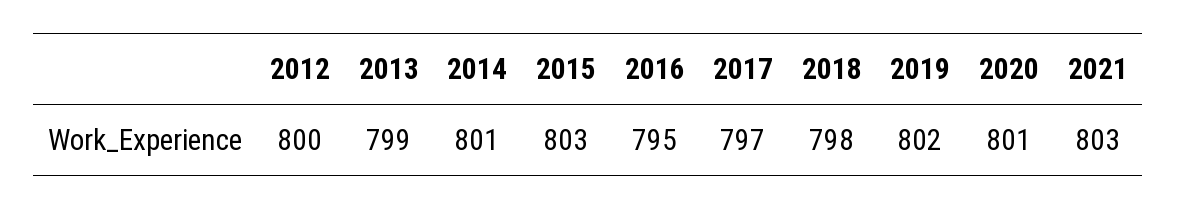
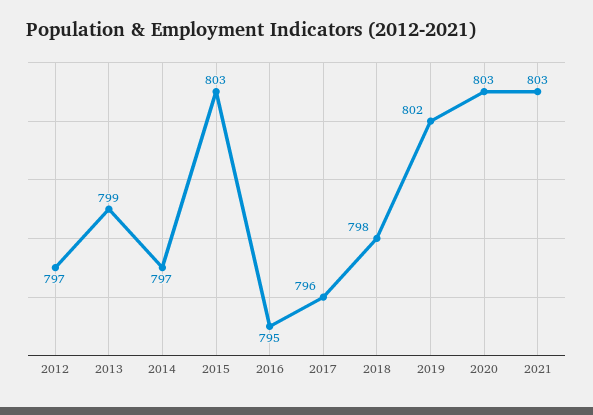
2012: 800 -> 797
2014: 801 -> 797
2017: 797 -> 796
2020: 801 -> 803

